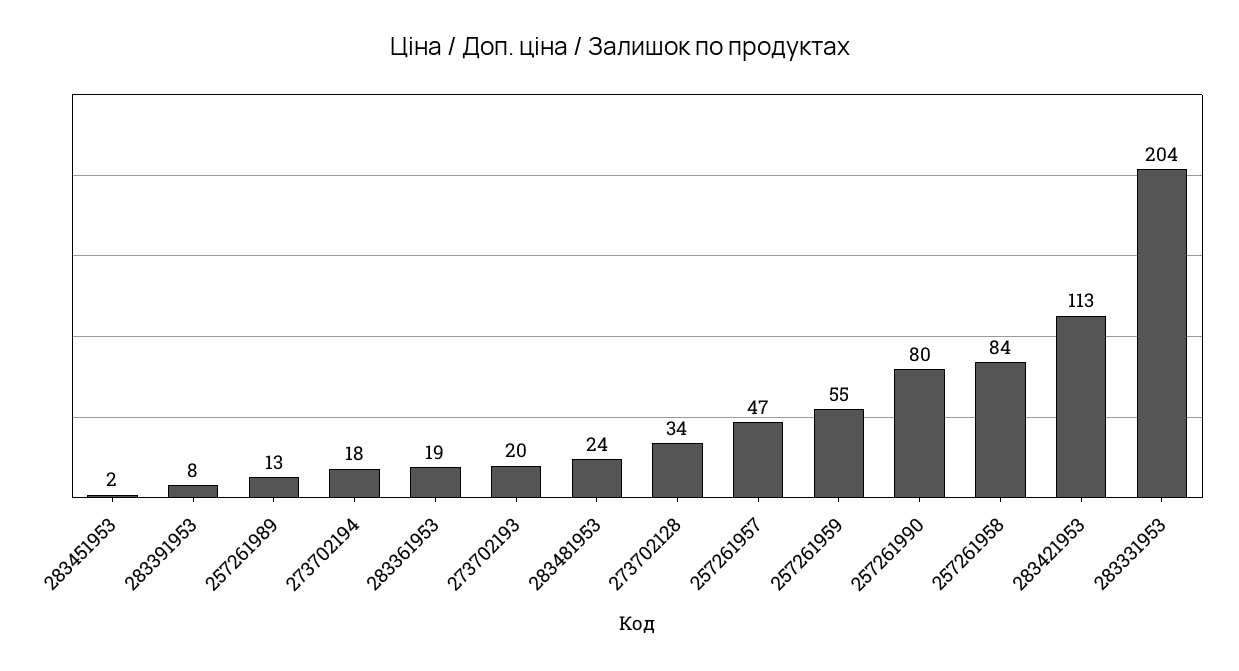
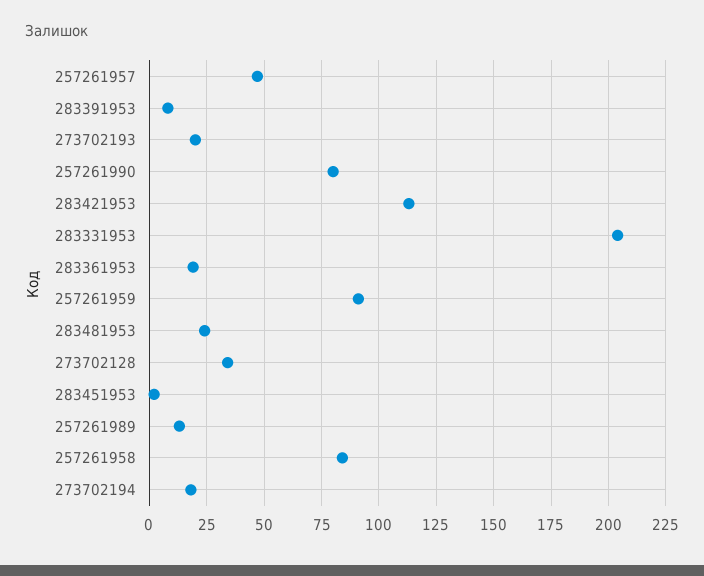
257261959: 55 -> 90

